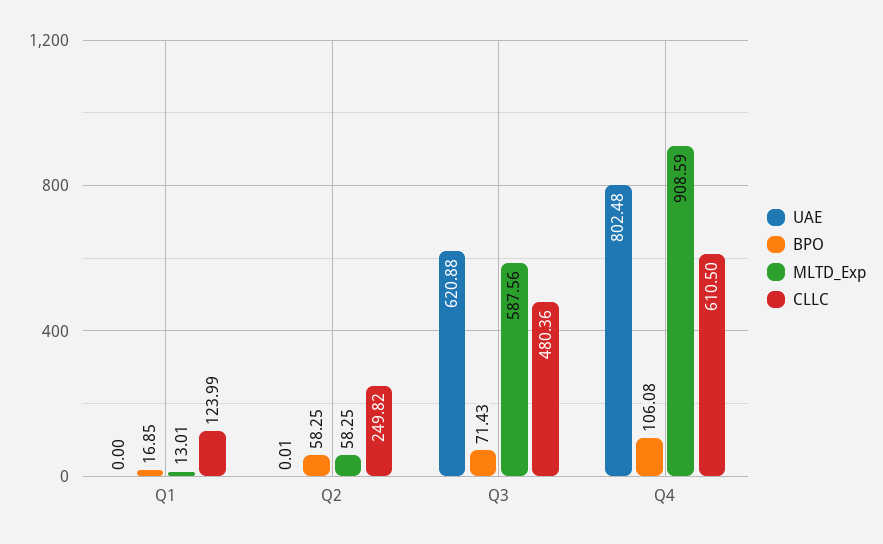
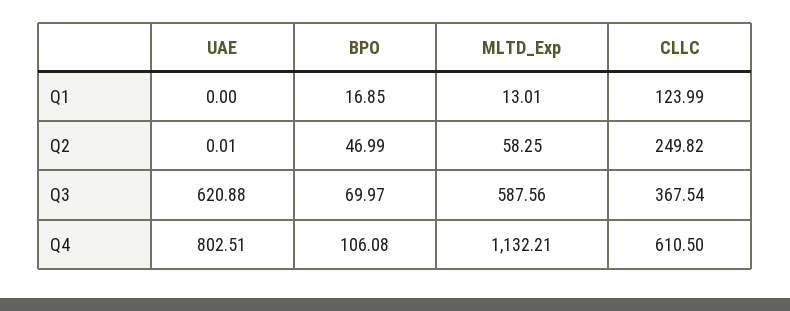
BPO, Q2: 58.25 -> 46.99
BPO, Q3: 71.43 -> 69.97
CLLC, Q3: 480.36 -> 367.54
UAE, Q4: 802.48 -> 802.51
MLTD_Exp, Q4: 908.59 -> 1132.21

